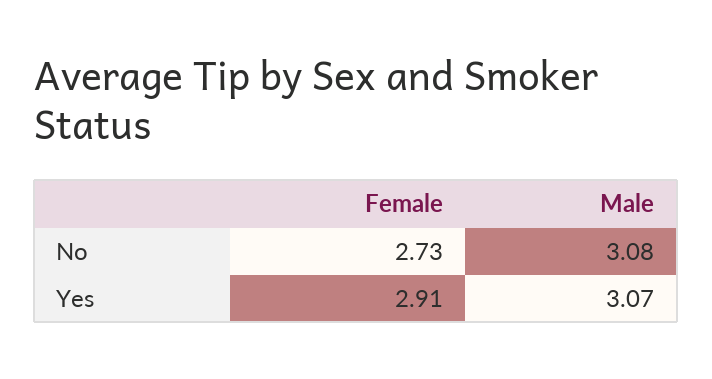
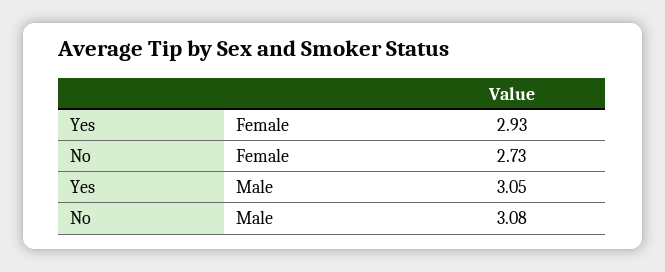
Female, Yes: 2.91 -> 2.93
Male, Yes: 3.07 -> 3.05

